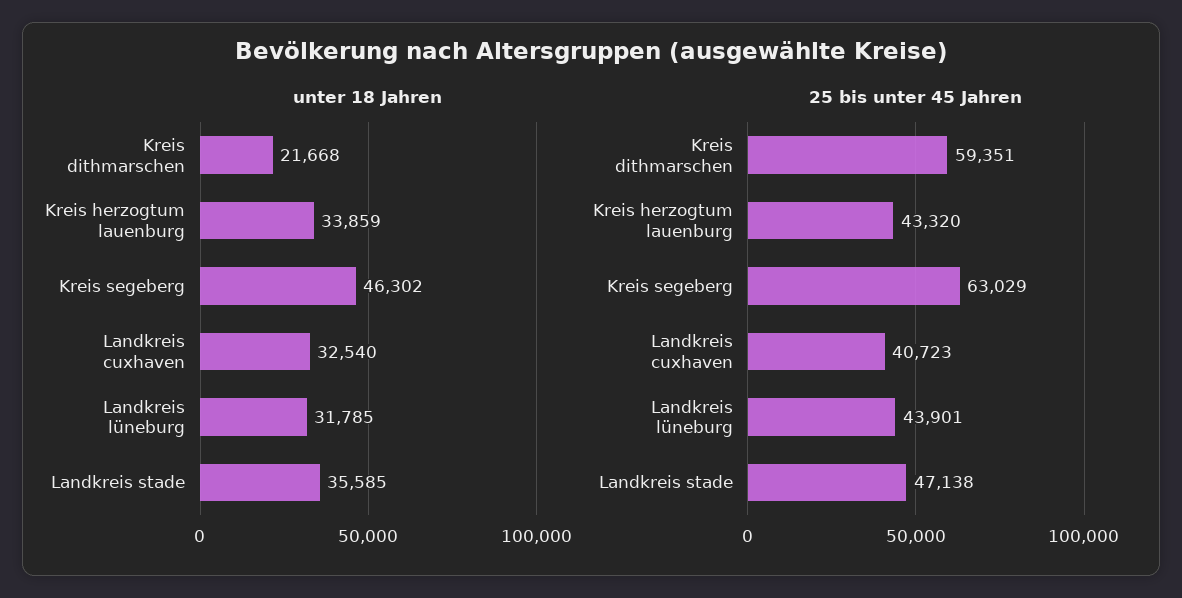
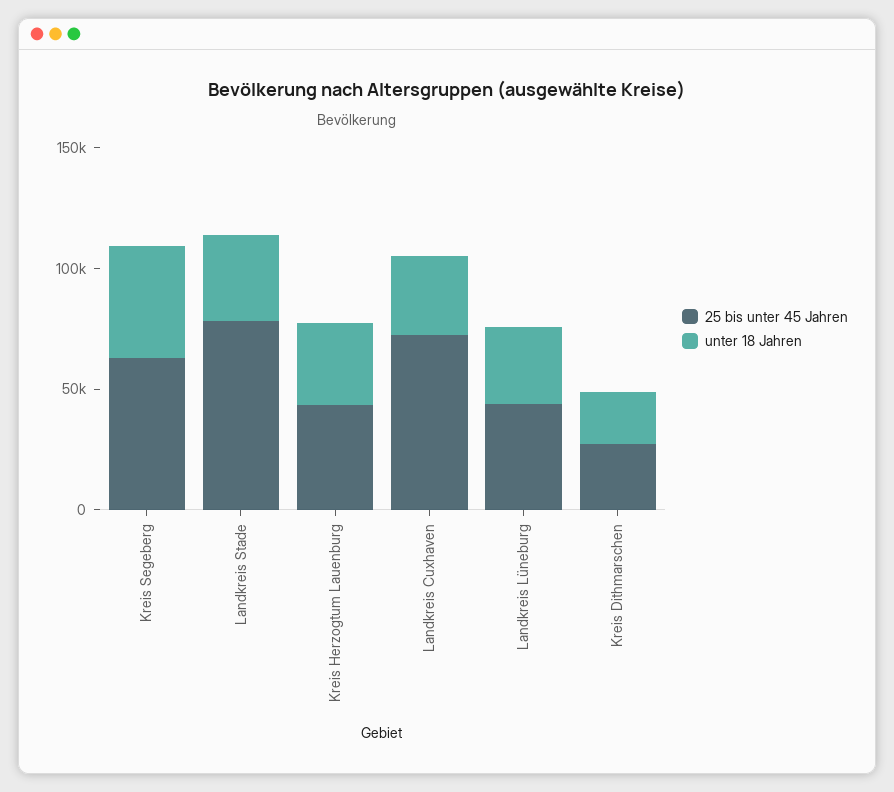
25 bis unter 45 Jahren, Kreis dithmarschen: 59351 -> 30000
25 bis unter 45 Jahren, Landkreis cuxhaven: 40723 -> 70000
25 bis unter 45 Jahren, Landkreis stade: 47138 -> 80000

